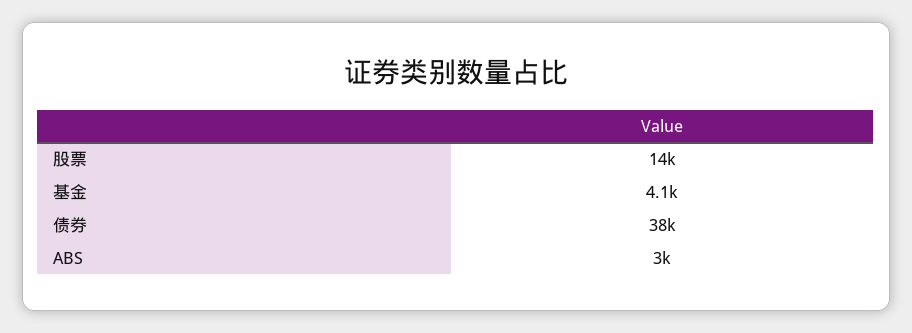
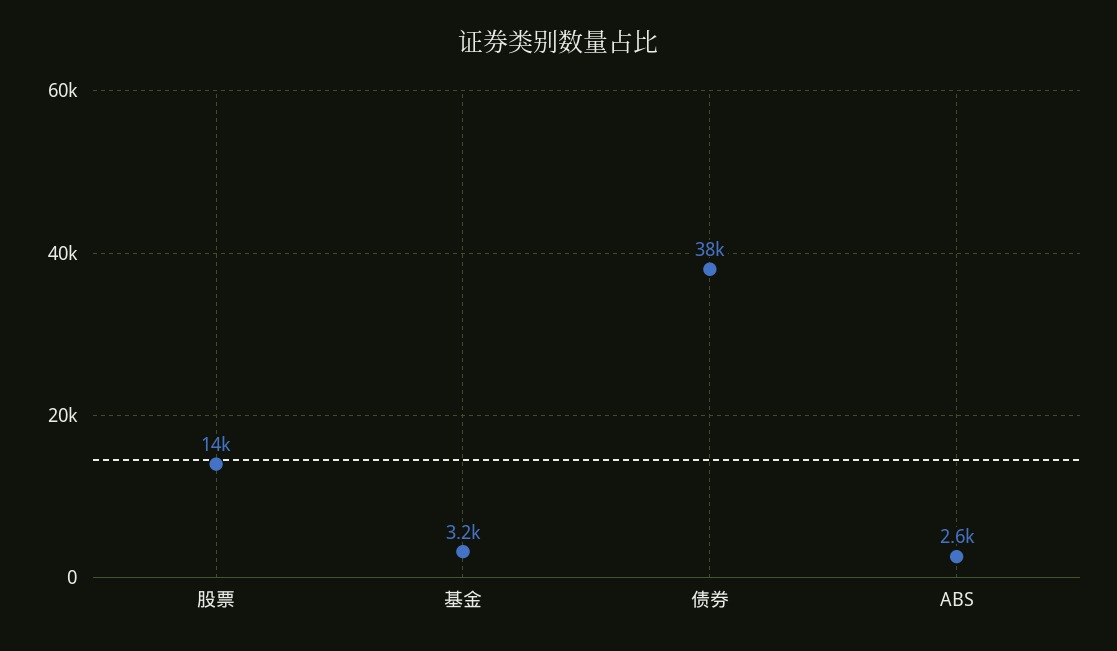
基金: 4100 -> 3200
ABS: 3000 -> 2600

